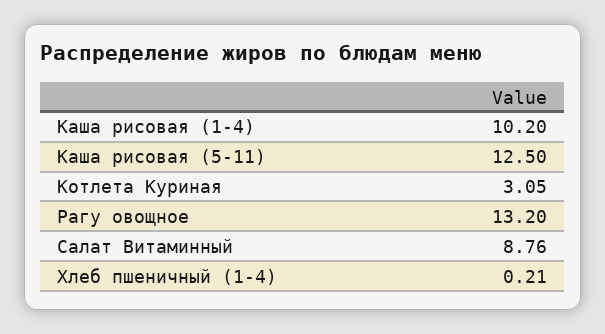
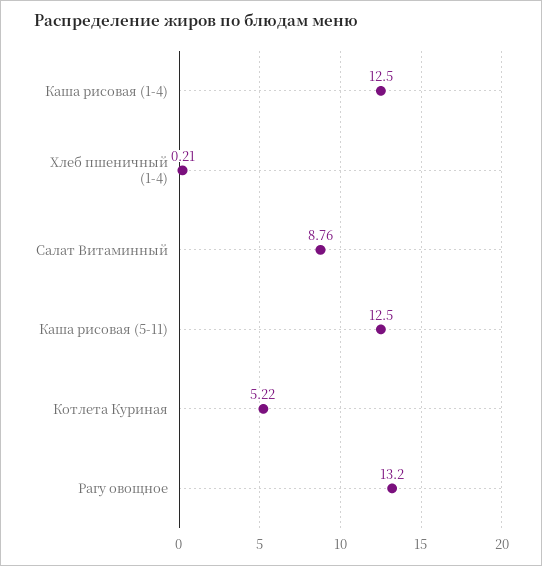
Каша рисовая (1-4): 10.2 -> 12.5
Котлета Куриная: 3.05 -> 5.22

